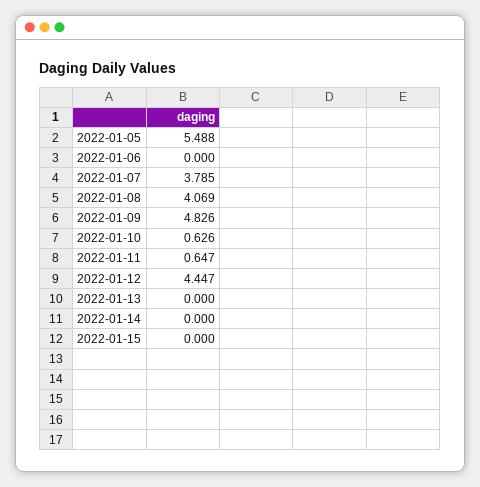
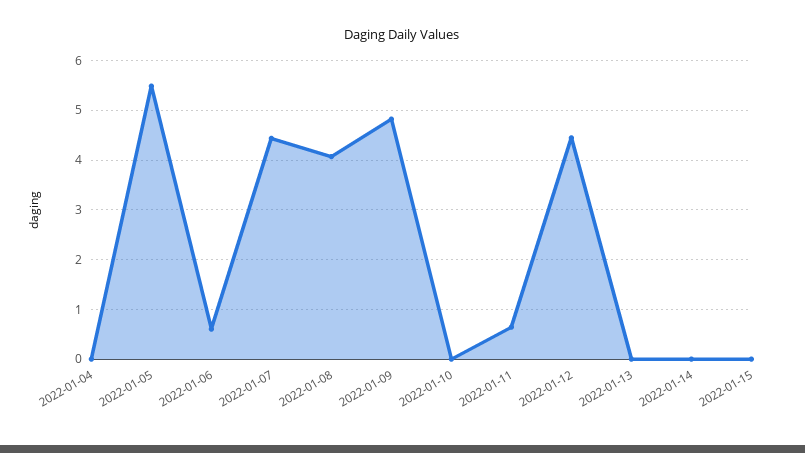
2022-01-06: 0 -> 0.6
2022-01-07: 3.785 -> 4.4
2022-01-10: 0.626 -> 0
2022-01-04: none -> 0

